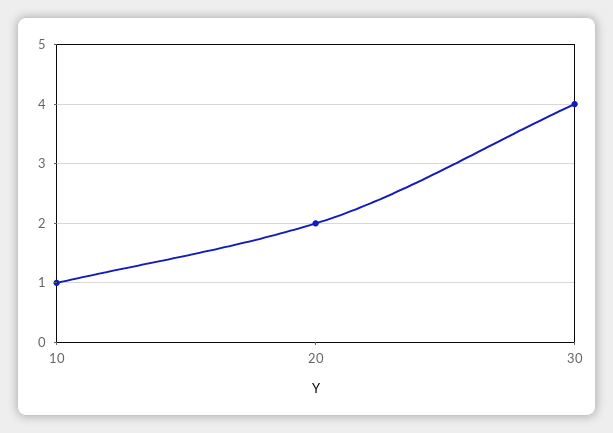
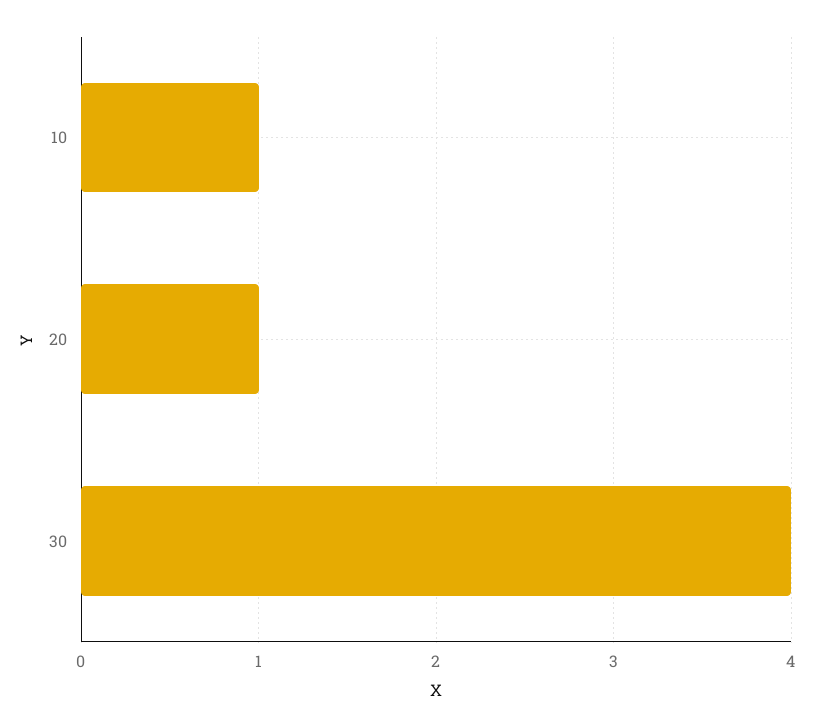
20: 2 -> 1

